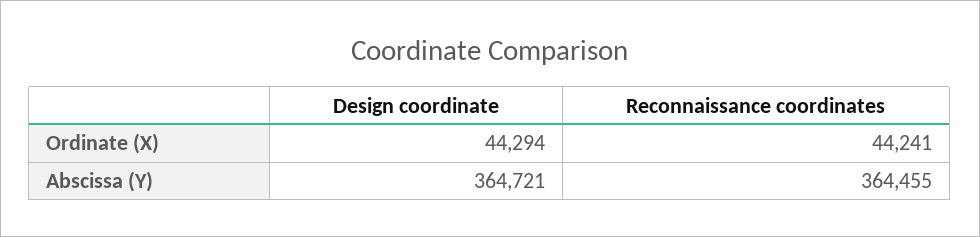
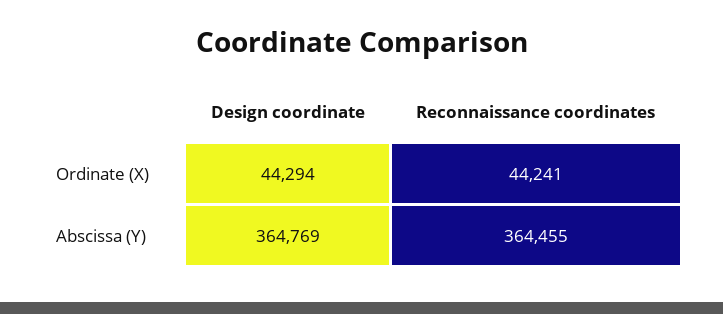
Design coordinate, Abscissa (Y): 364721 -> 364769

